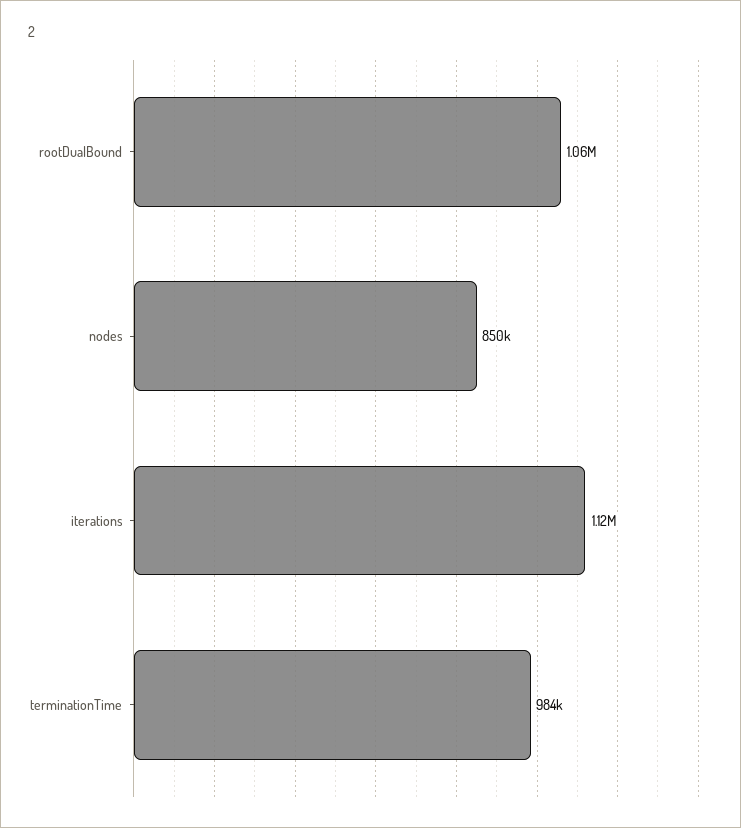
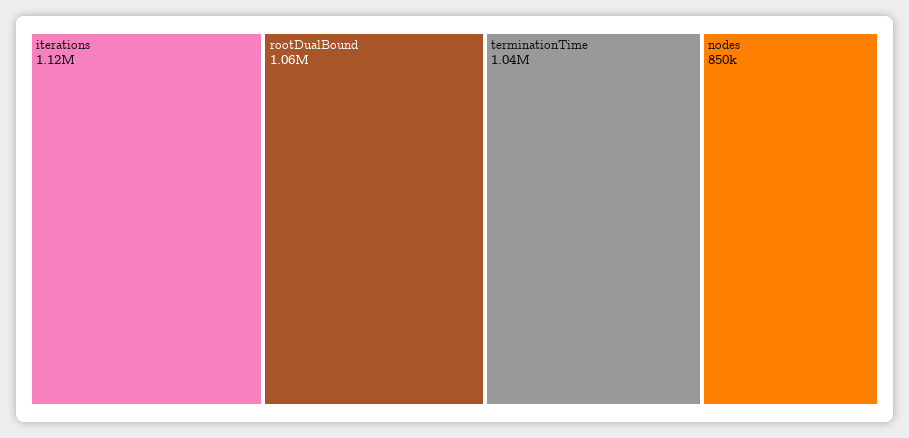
terminationTime: 984000 -> 1040000

